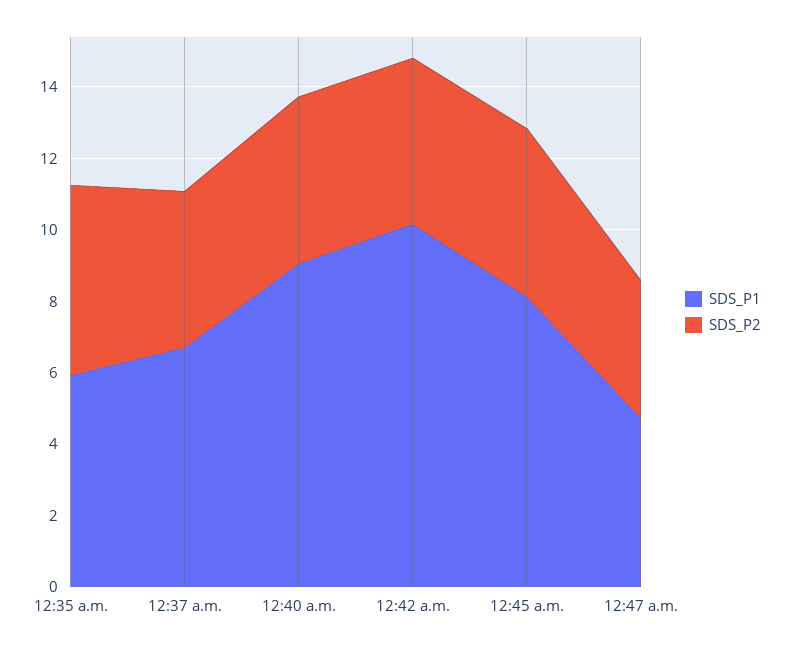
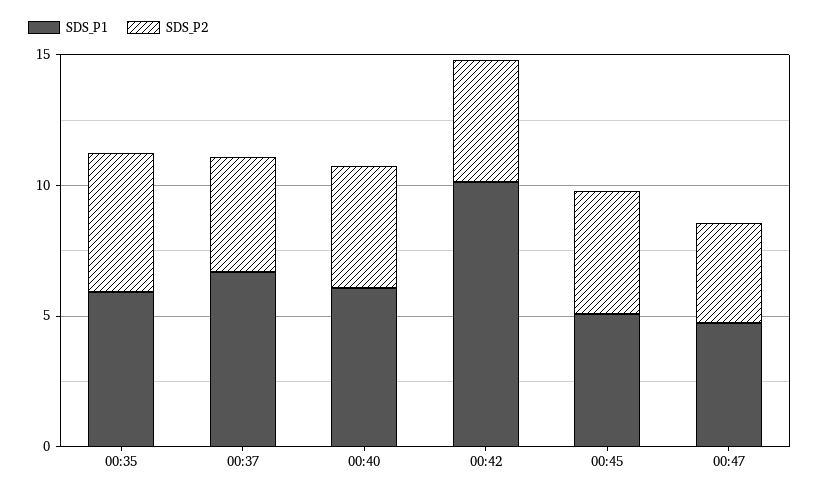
SDS_P1, 12:40 a.m.: 9 -> 6
SDS_P1, 12:45 a.m.: 8 -> 5

